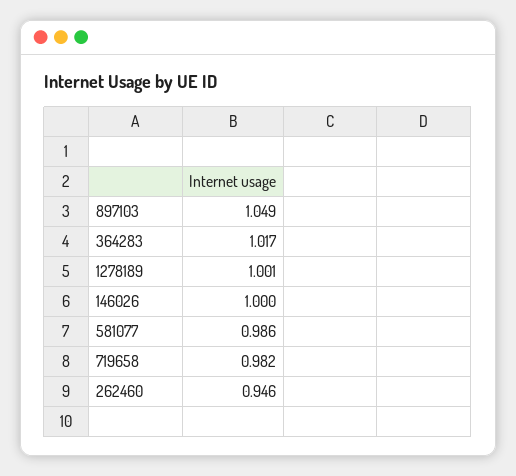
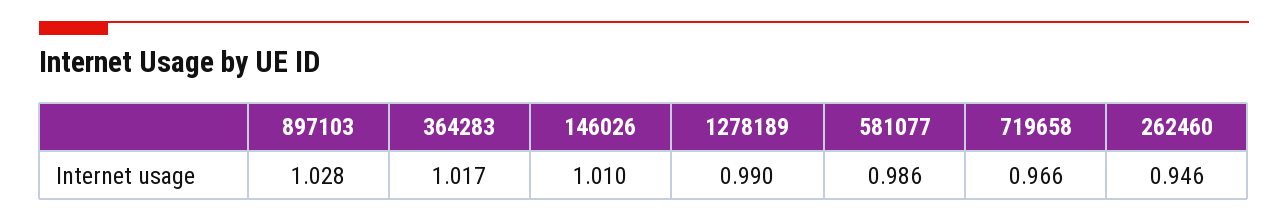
897103: 1.049 -> 1.028
1278189: 1.001 -> 0.99
146026: 1 -> 1.01
719658: 0.982 -> 0.966

